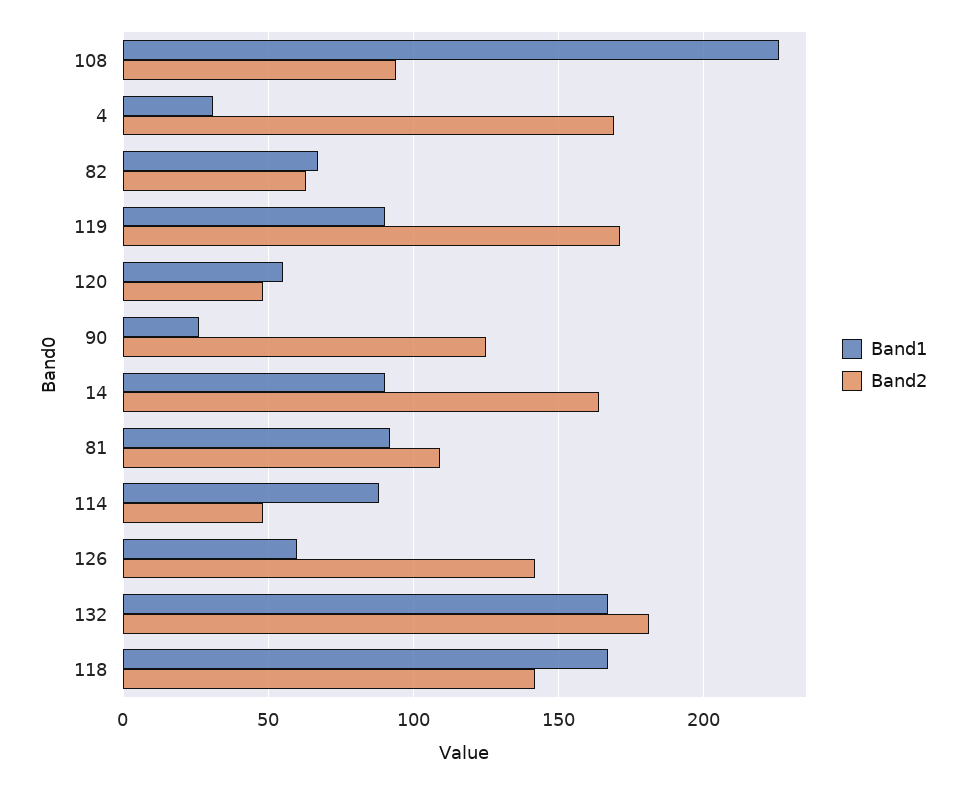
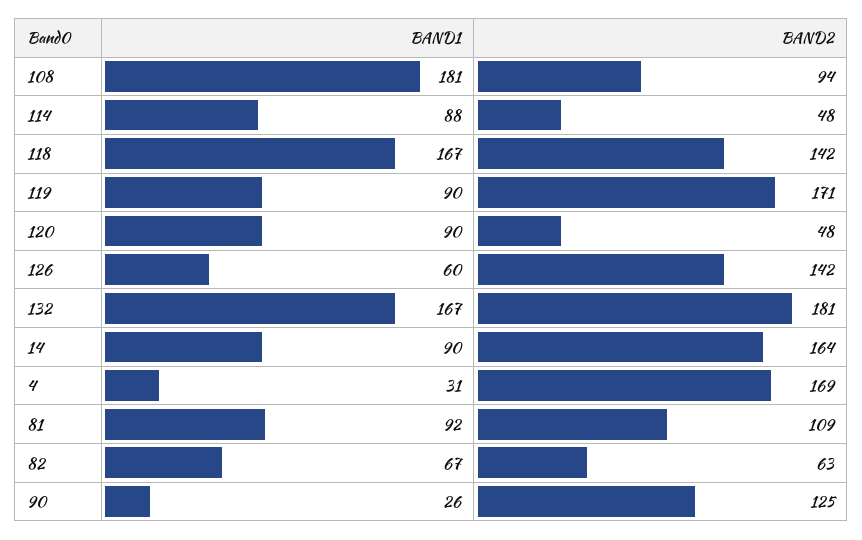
Band1, 108: 225 -> 181
Band1, 120: 55 -> 90

